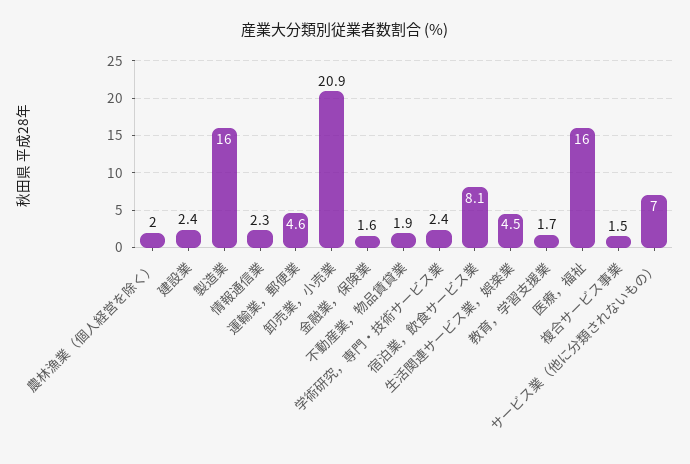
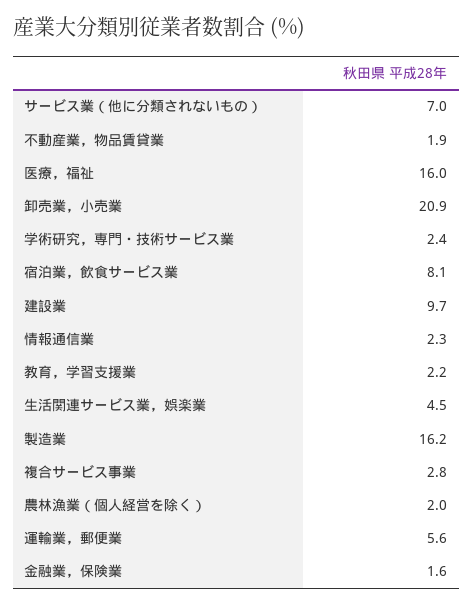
建設業: 2.4 -> 9.7
製造業: 16 -> 16.2
運輸業，郵便業: 4.6 -> 5.6
教育，学習支援業: 1.7 -> 2.2
複合サービス事業: 1.5 -> 2.8

